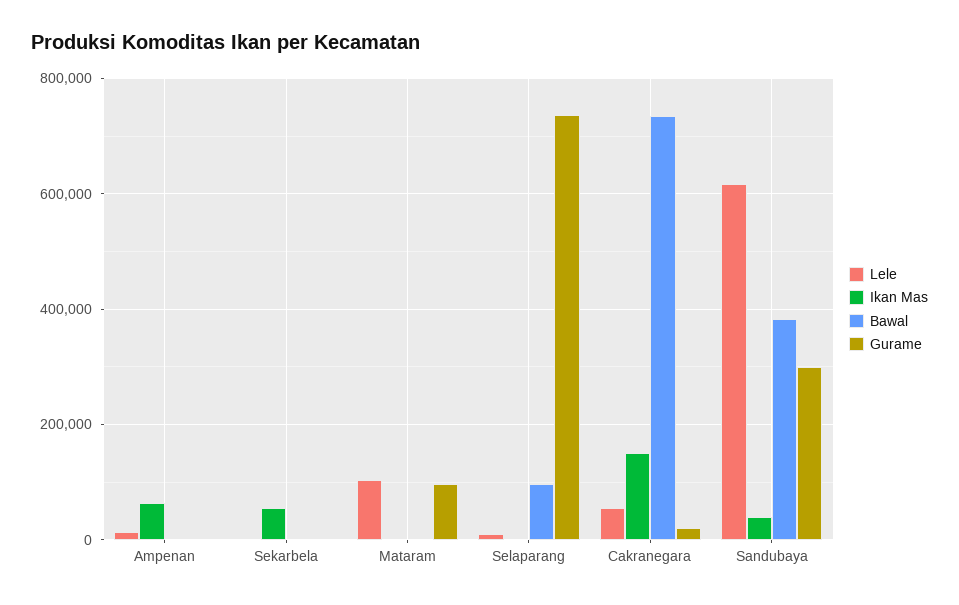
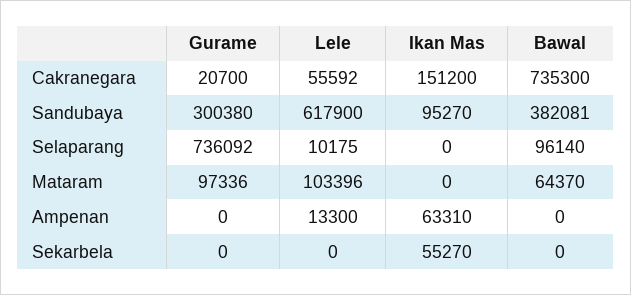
Bawal, Mataram: 0 -> 64370
Ikan Mas, Sandubaya: 40000 -> 95270

